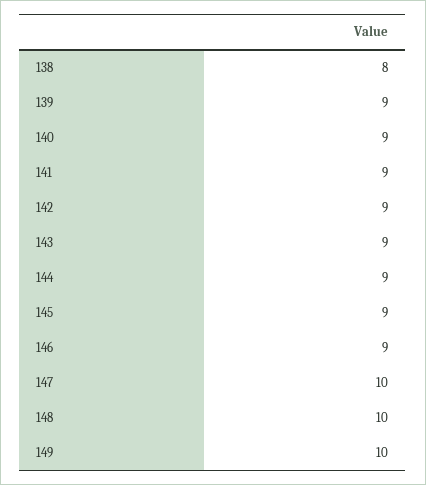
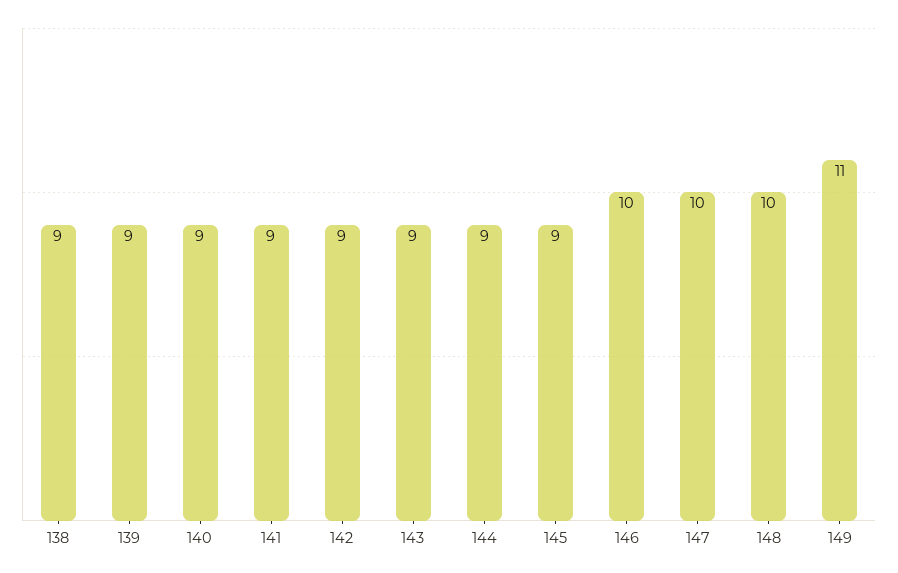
138: 8 -> 9
146: 9 -> 10
149: 10 -> 11

